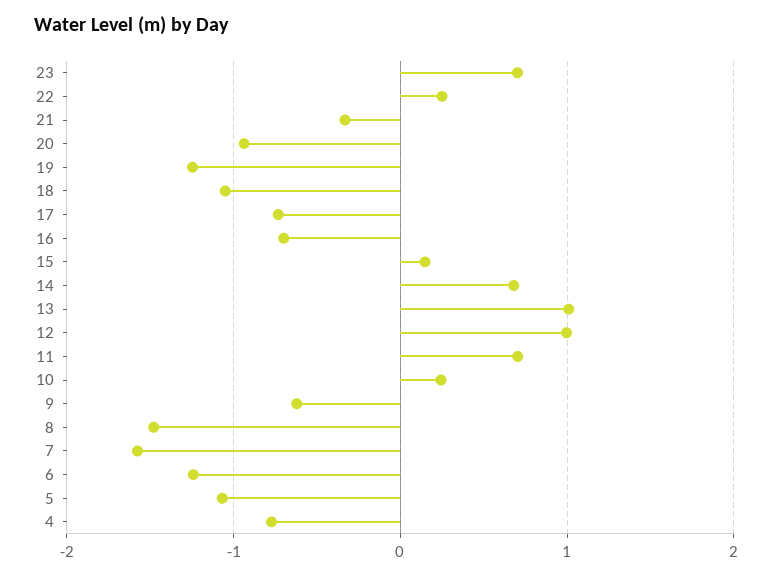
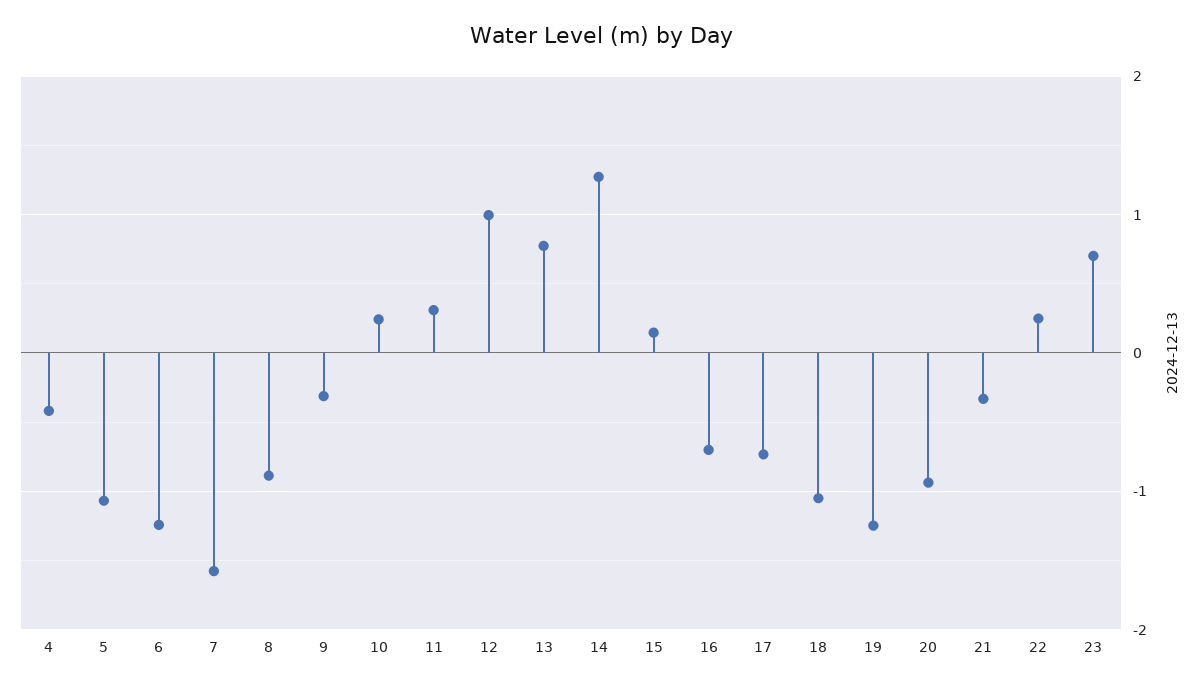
14: 0.7 -> 1.3
13: 1 -> 0.8
11: 0.7 -> 0.3
9: -0.6 -> -0.3
8: -1.5 -> -0.9
4: -0.8 -> -0.4

